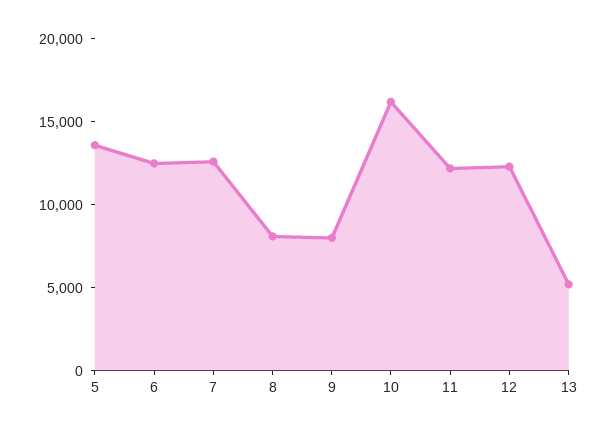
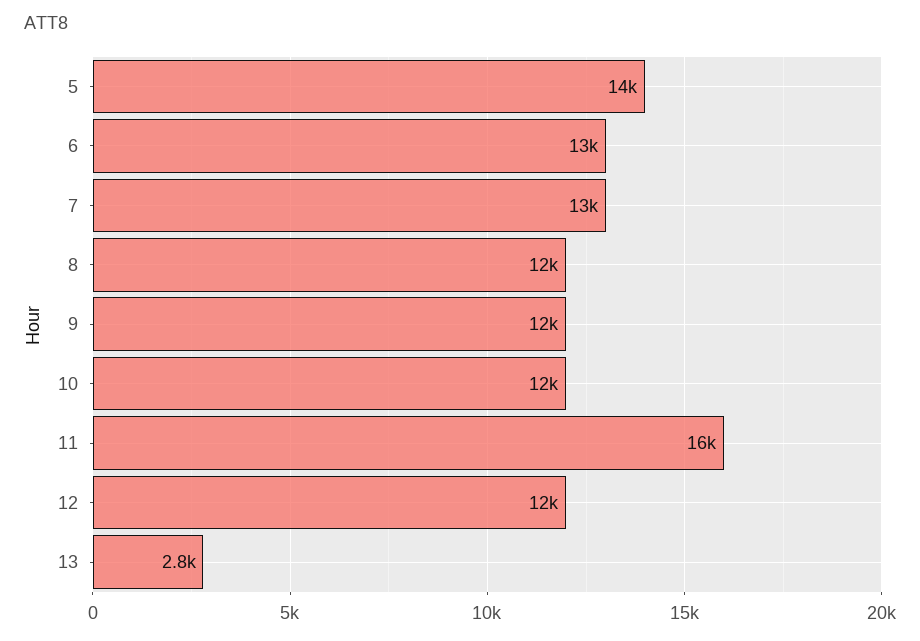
8: 8000 -> 12000
9: 8000 -> 12000
10: 16000 -> 12000
11: 12000 -> 16000
13: 5000 -> 2800

